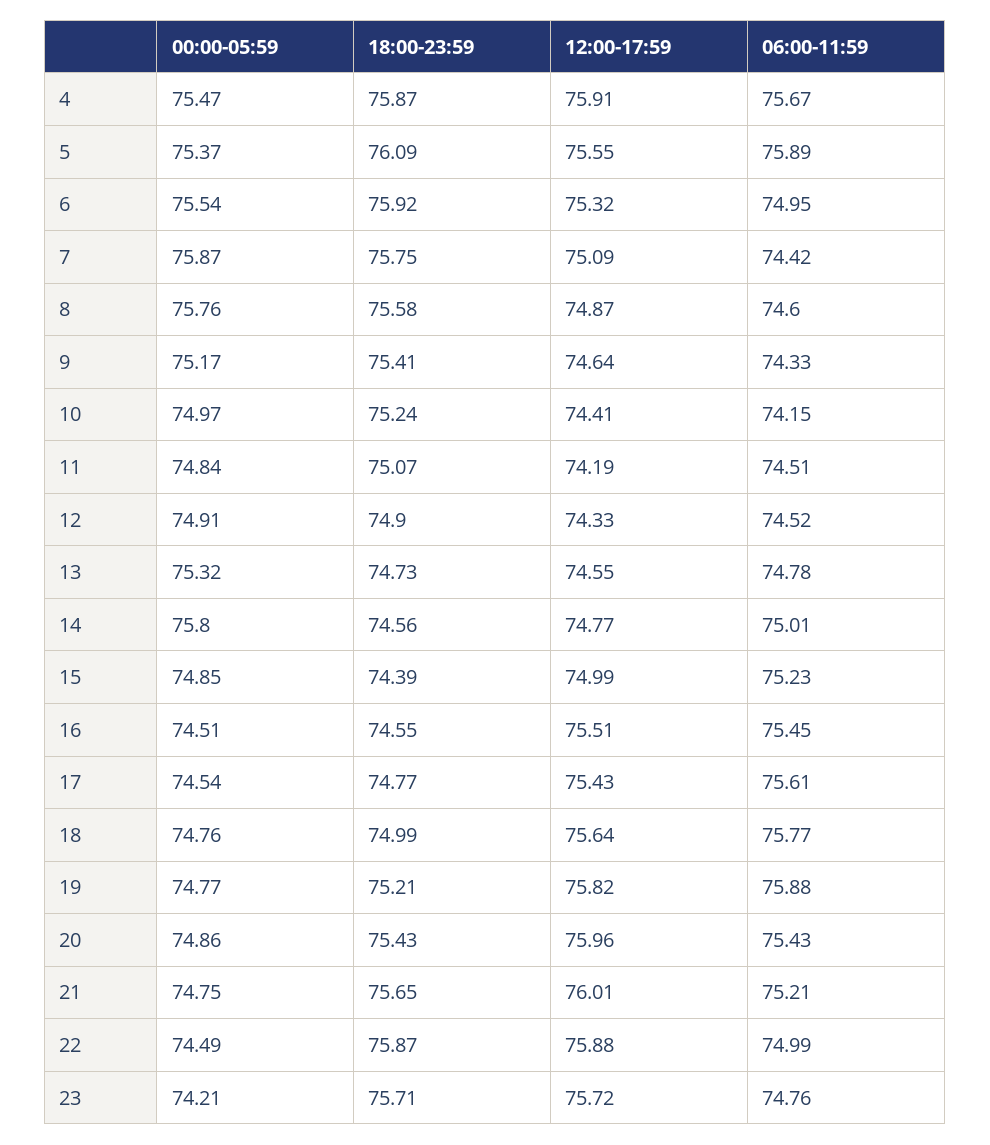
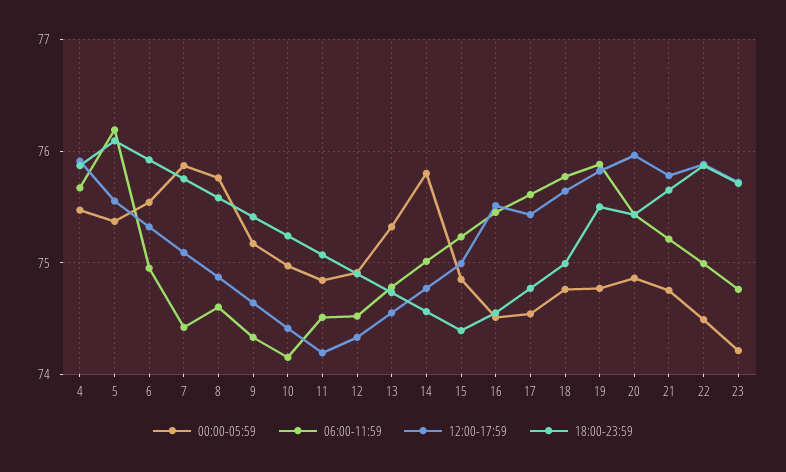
06:00-11:59, 5: 75.89 -> 76.2
18:00-23:59, 19: 75.21 -> 75.5
12:00-17:59, 21: 76.01 -> 75.8

